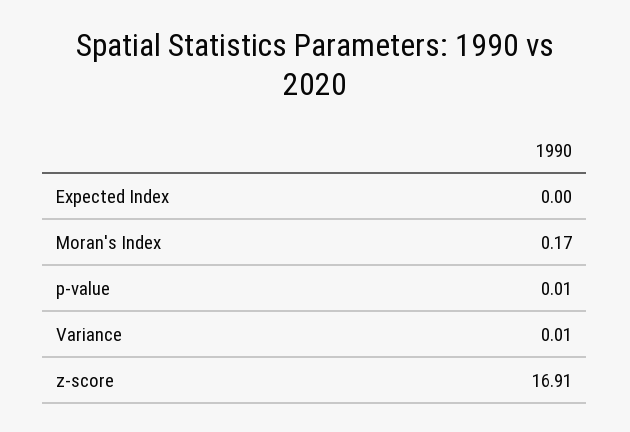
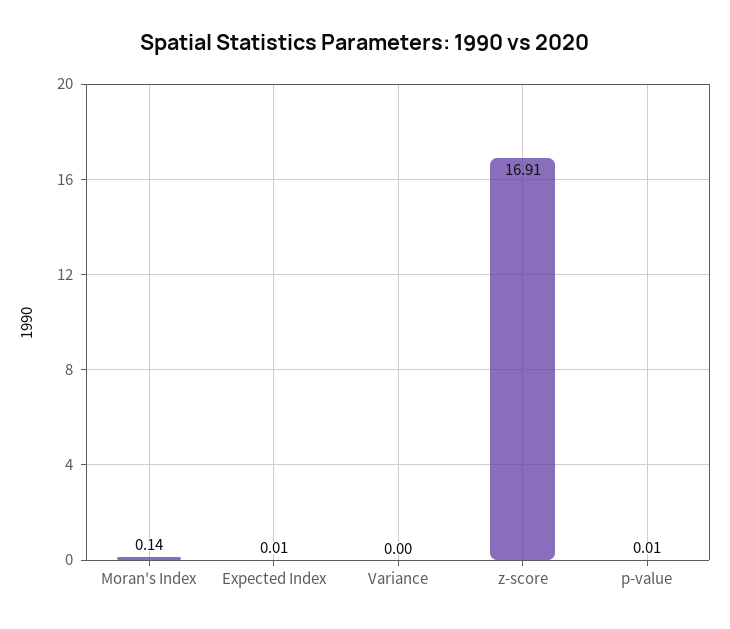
Expected Index: 0 -> 0.01
Moran's Index: 0.17 -> 0.14
Variance: 0.01 -> 0

